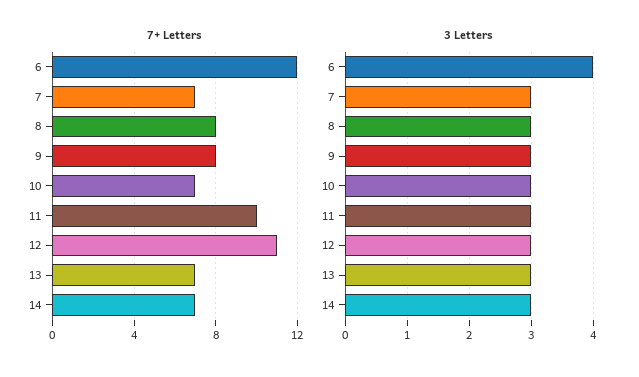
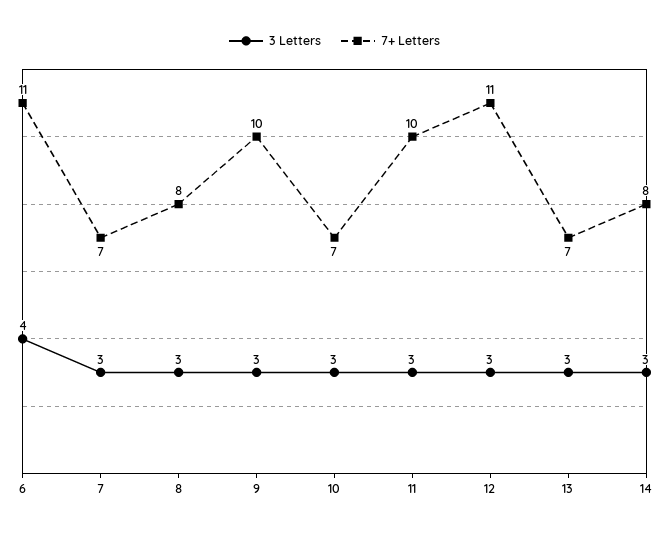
7+ Letters, 6: 12 -> 11
7+ Letters, 9: 8 -> 10
7+ Letters, 14: 7 -> 8

